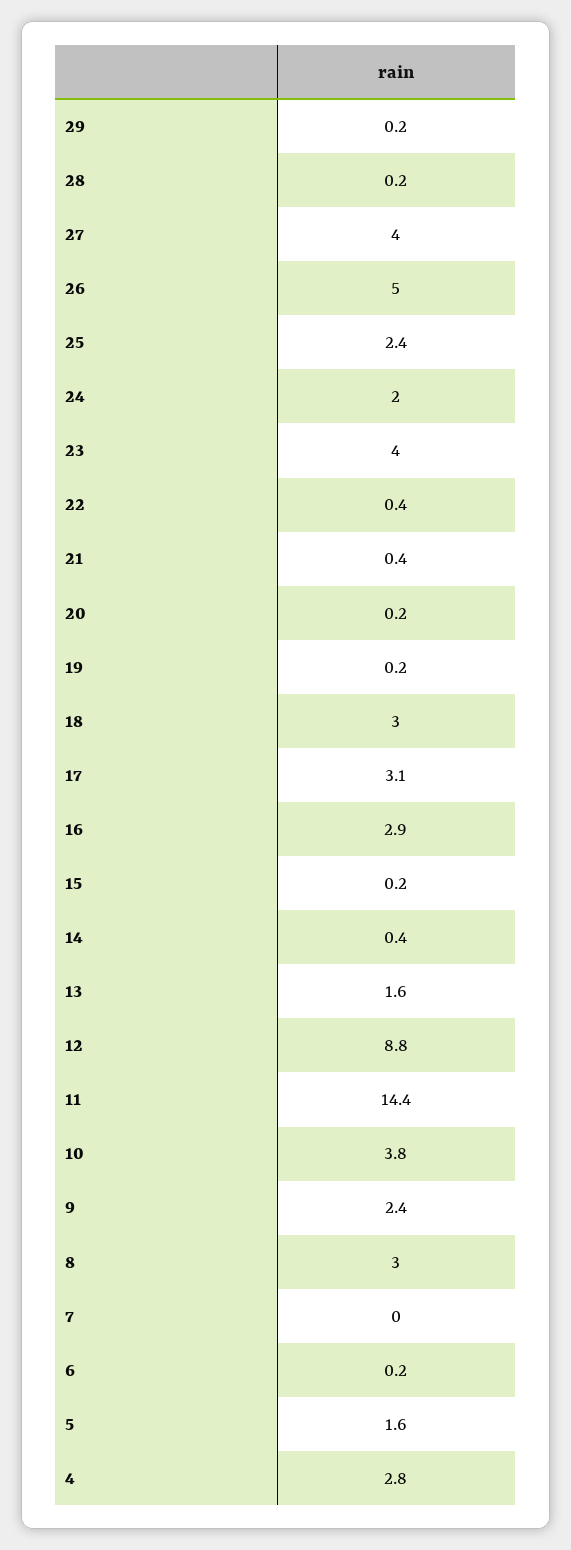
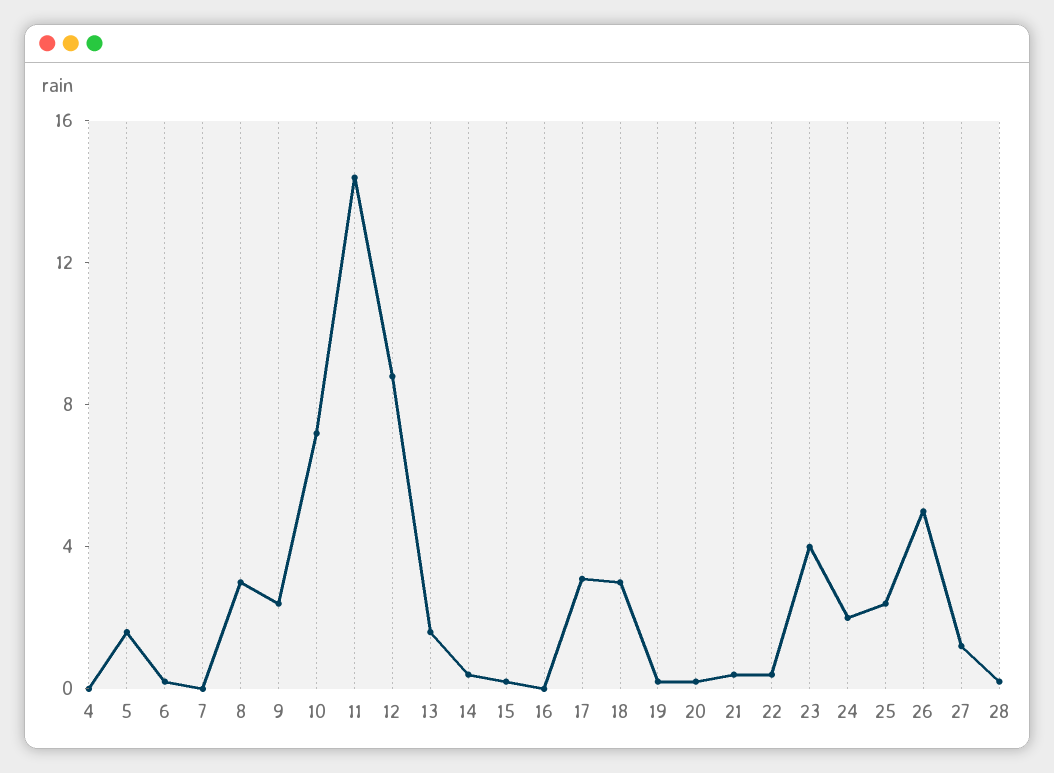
29: 0.2 -> none
27: 4 -> 1
16: 2.9 -> 0
10: 3.8 -> 7
4: 2.8 -> 0

